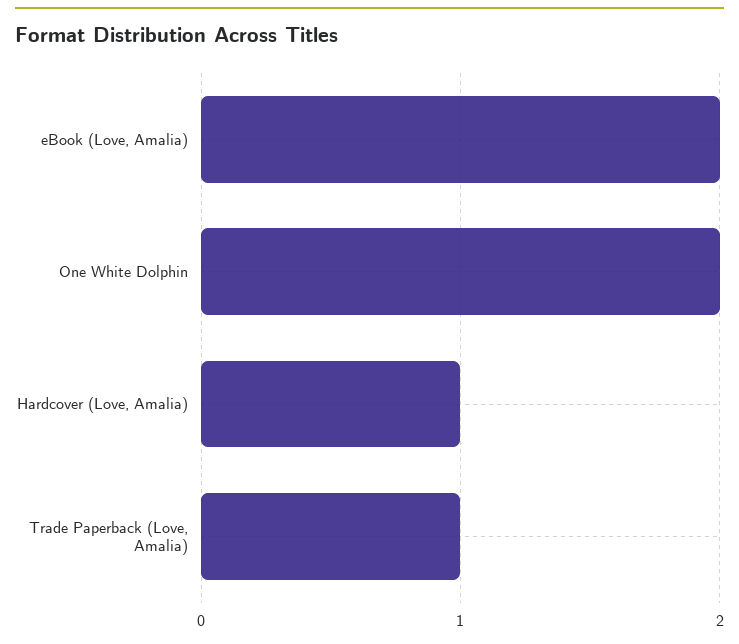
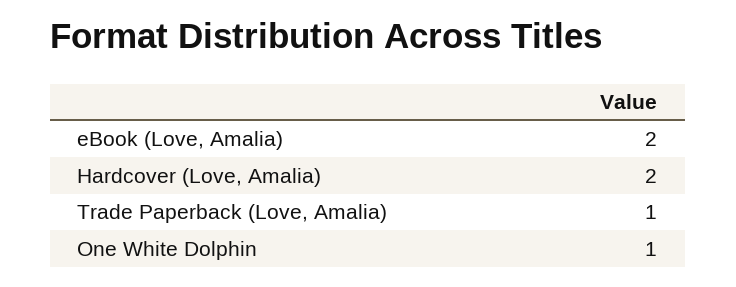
One White Dolphin: 2 -> 1
Hardcover (Love, Amalia): 1 -> 2

